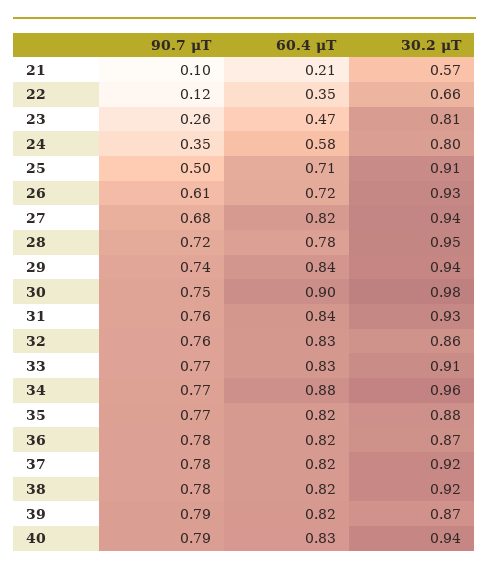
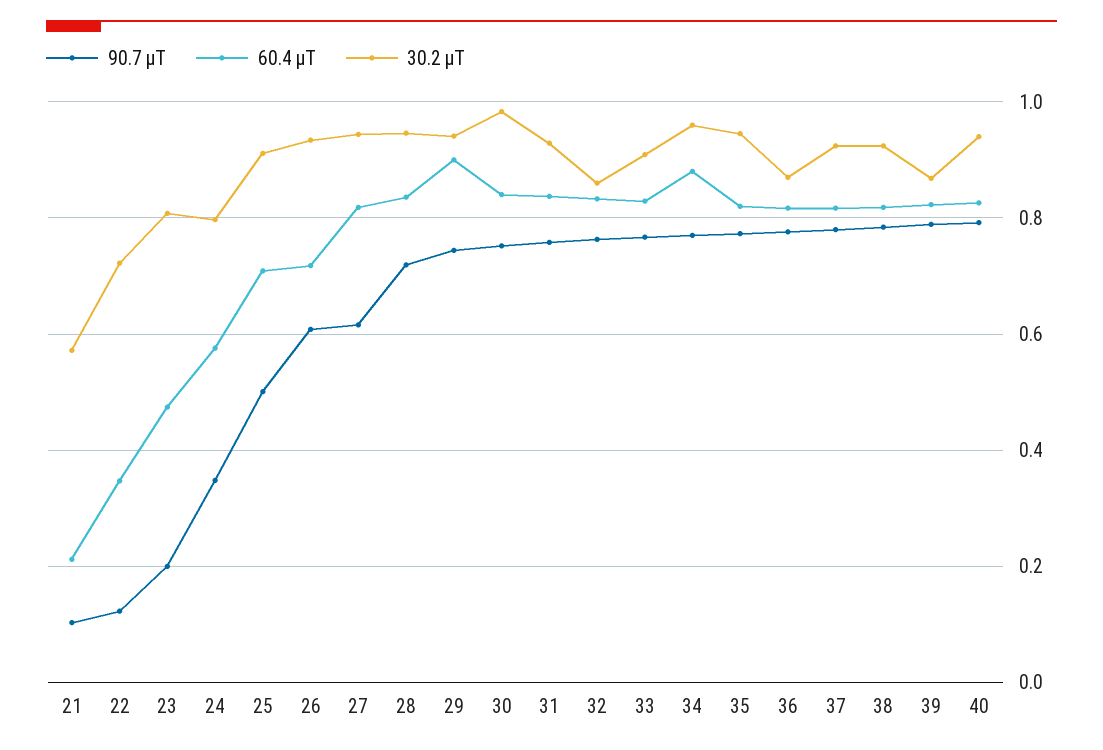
30.2 μT, 22: 0.66 -> 0.72
90.7 μT, 23: 0.26 -> 0.2
90.7 μT, 27: 0.68 -> 0.62
60.4 μT, 28: 0.78 -> 0.84
60.4 μT, 29: 0.84 -> 0.9
60.4 μT, 30: 0.9 -> 0.84
30.2 μT, 35: 0.88 -> 0.94

